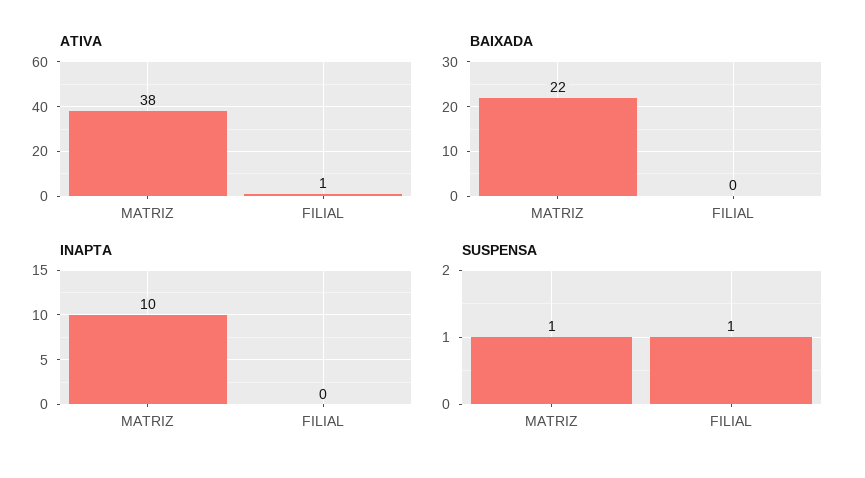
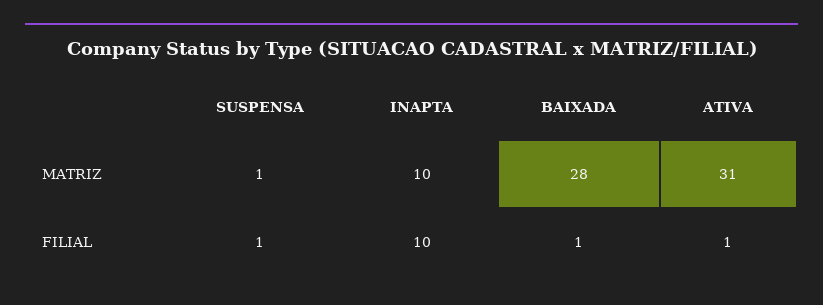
ATIVA, MATRIZ: 38 -> 31
BAIXADA, MATRIZ: 22 -> 28
BAIXADA, FILIAL: 0 -> 1
INAPTA, FILIAL: 0 -> 10

